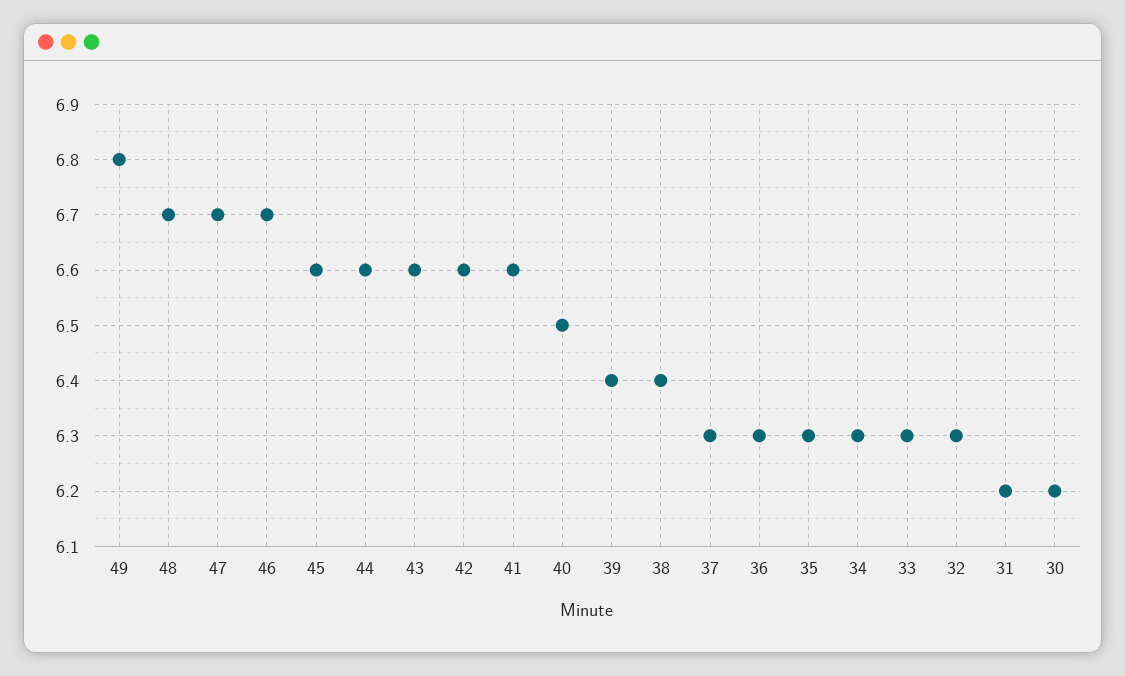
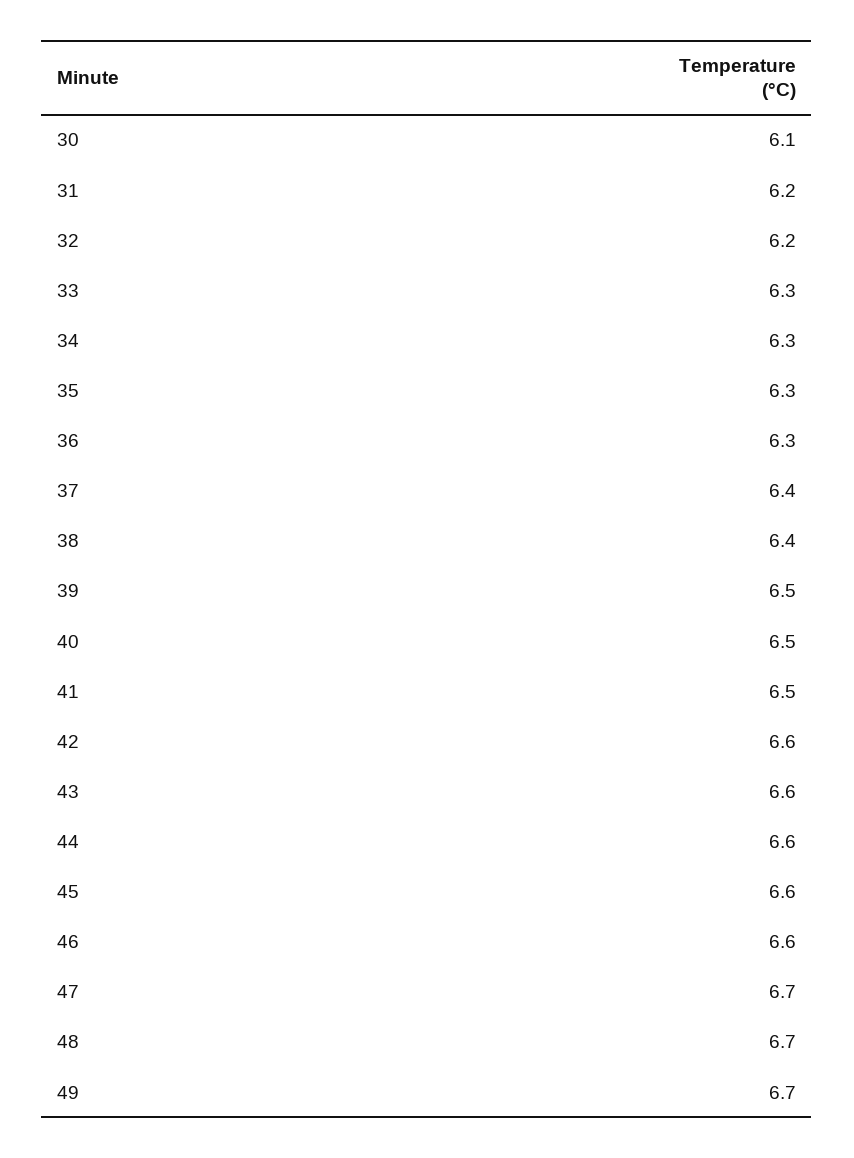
49: 6.8 -> 6.7
46: 6.7 -> 6.6
41: 6.6 -> 6.5
39: 6.4 -> 6.5
37: 6.3 -> 6.4
32: 6.3 -> 6.2
30: 6.2 -> 6.1

